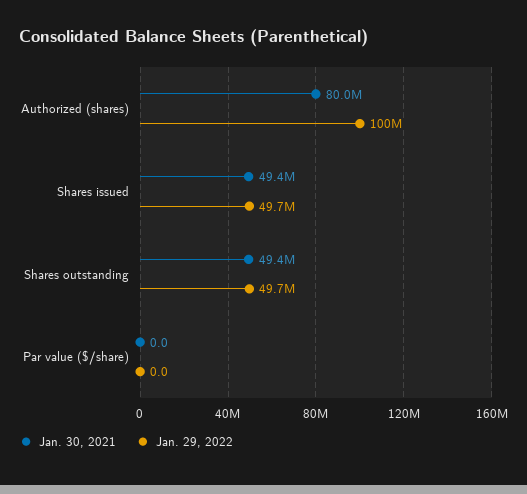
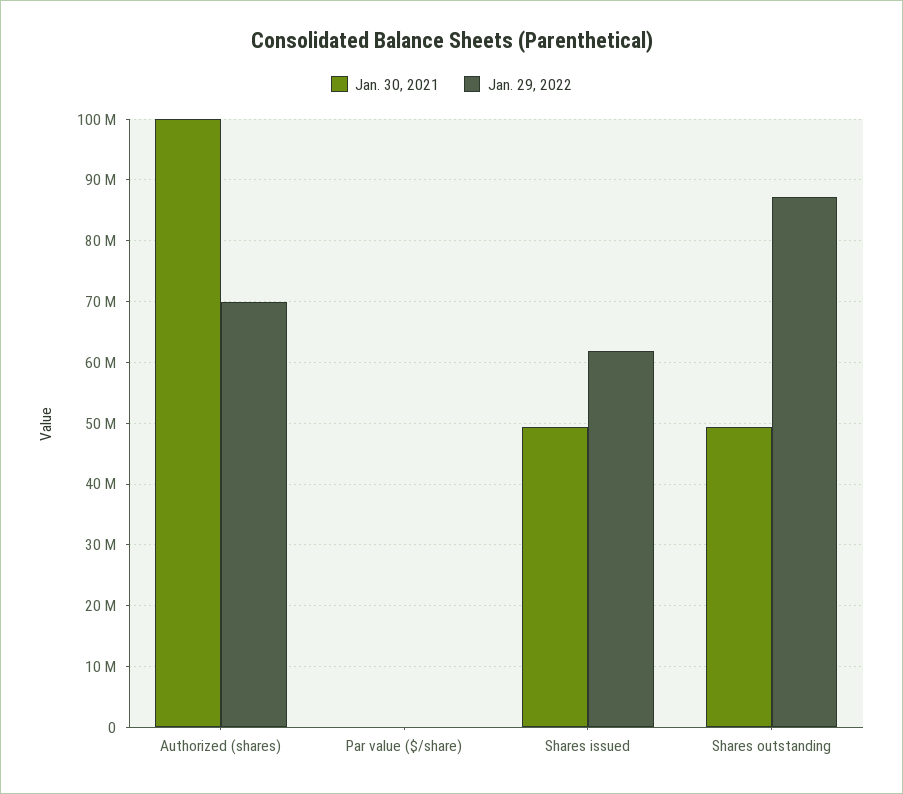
Jan. 30, 2021, Authorized (shares): 80000000 -> 100000000
Jan. 29, 2022, Authorized (shares): 100000000 -> 70000000
Jan. 29, 2022, Shares issued: 49700000 -> 62000000
Jan. 29, 2022, Shares outstanding: 49700000 -> 87000000

